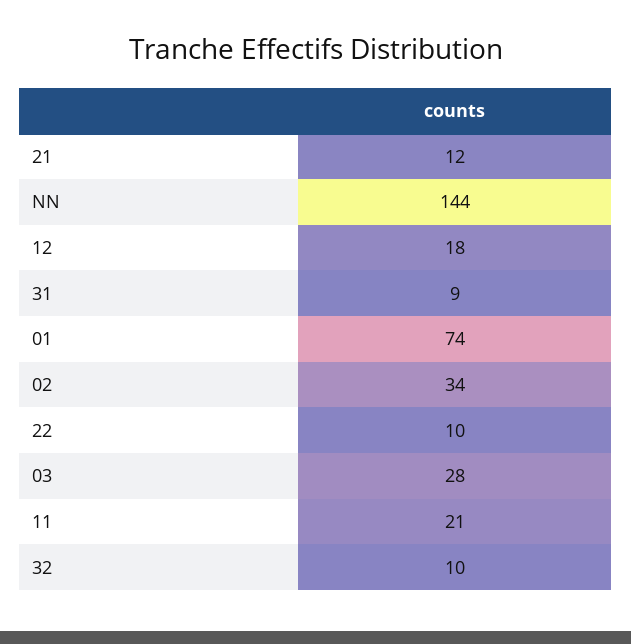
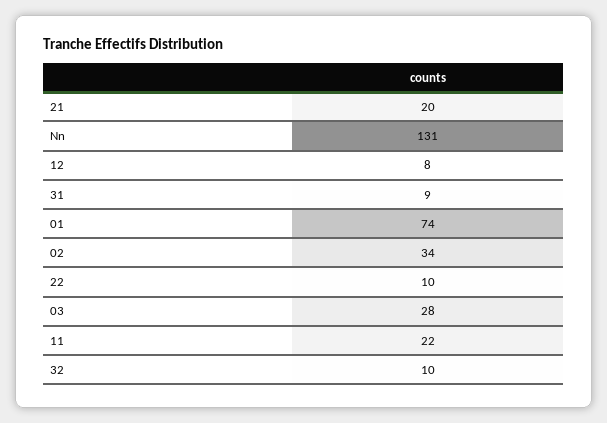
21: 12 -> 20
NN: 144 -> 131
12: 18 -> 8
11: 21 -> 22

